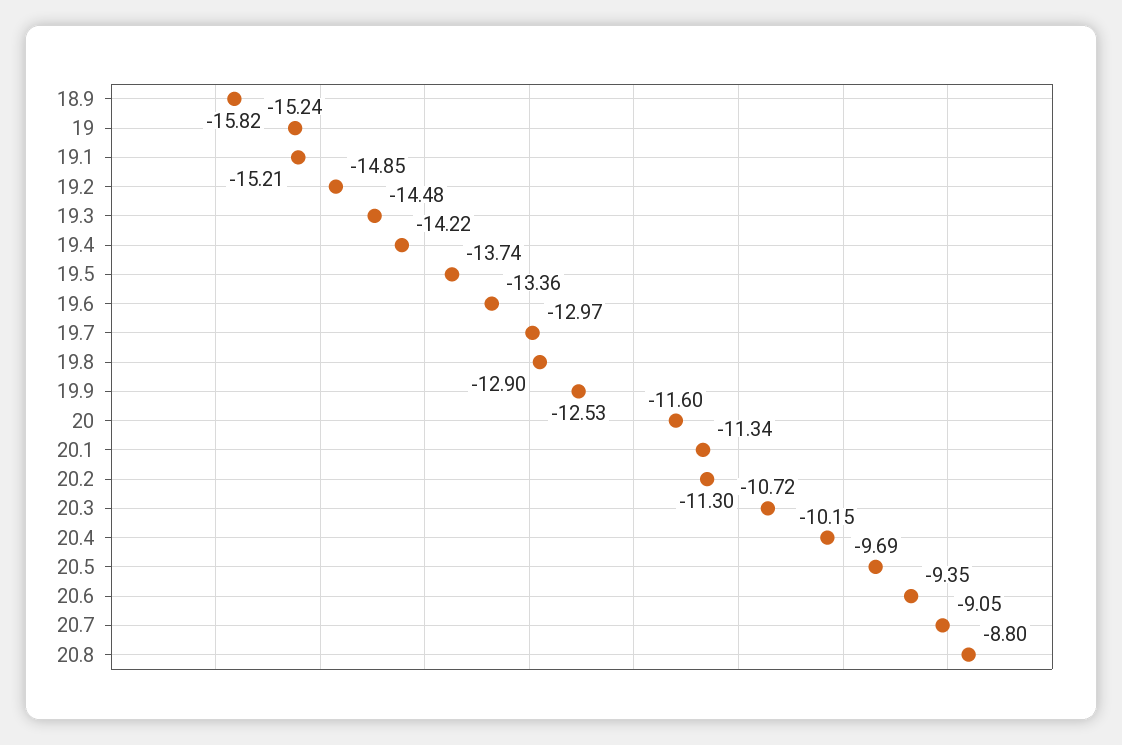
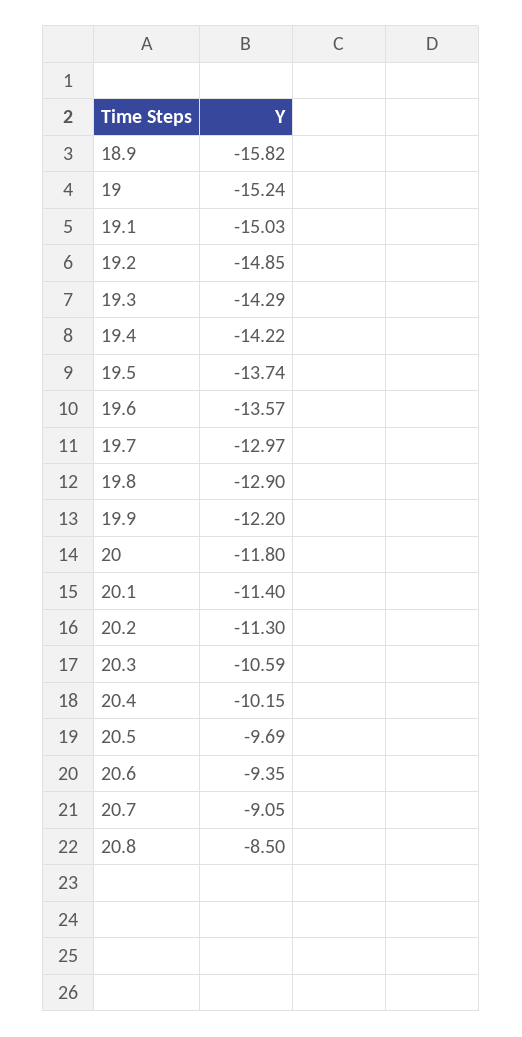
19.1: -15.21 -> -15.03
19.3: -14.48 -> -14.29
19.6: -13.36 -> -13.57
19.9: -12.53 -> -12.2
20: -11.6 -> -11.8
20.1: -11.34 -> -11.4
20.3: -10.72 -> -10.59
20.8: -8.8 -> -8.5

